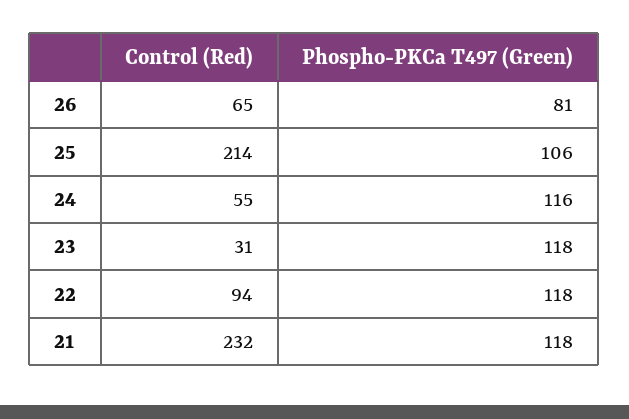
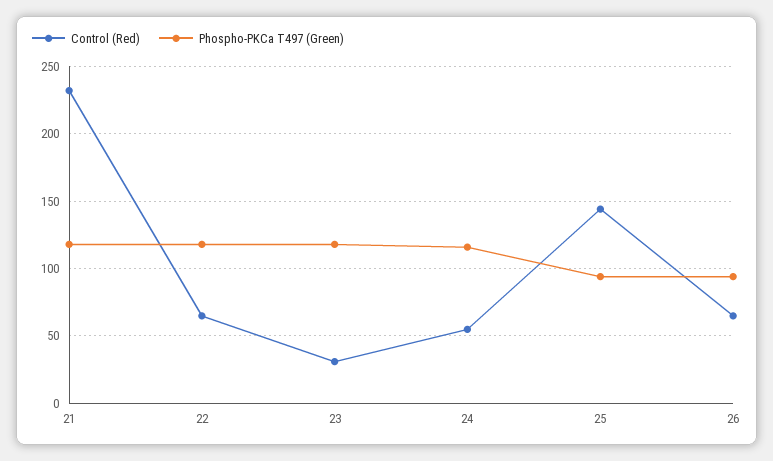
Phospho-PKCa T497 (Green), 26: 81 -> 95
Control (Red), 25: 214 -> 145
Phospho-PKCa T497 (Green), 25: 106 -> 95
Control (Red), 22: 94 -> 65

